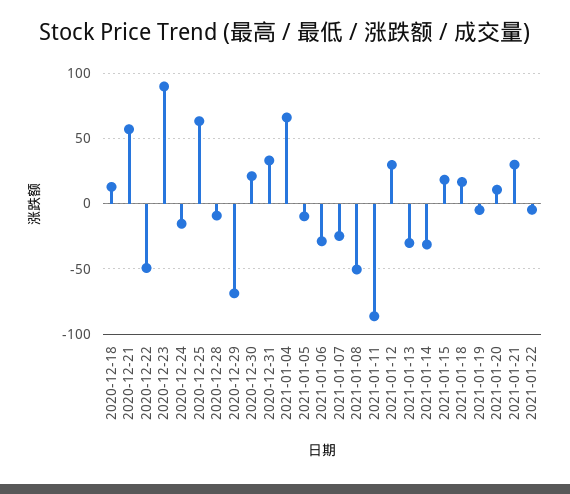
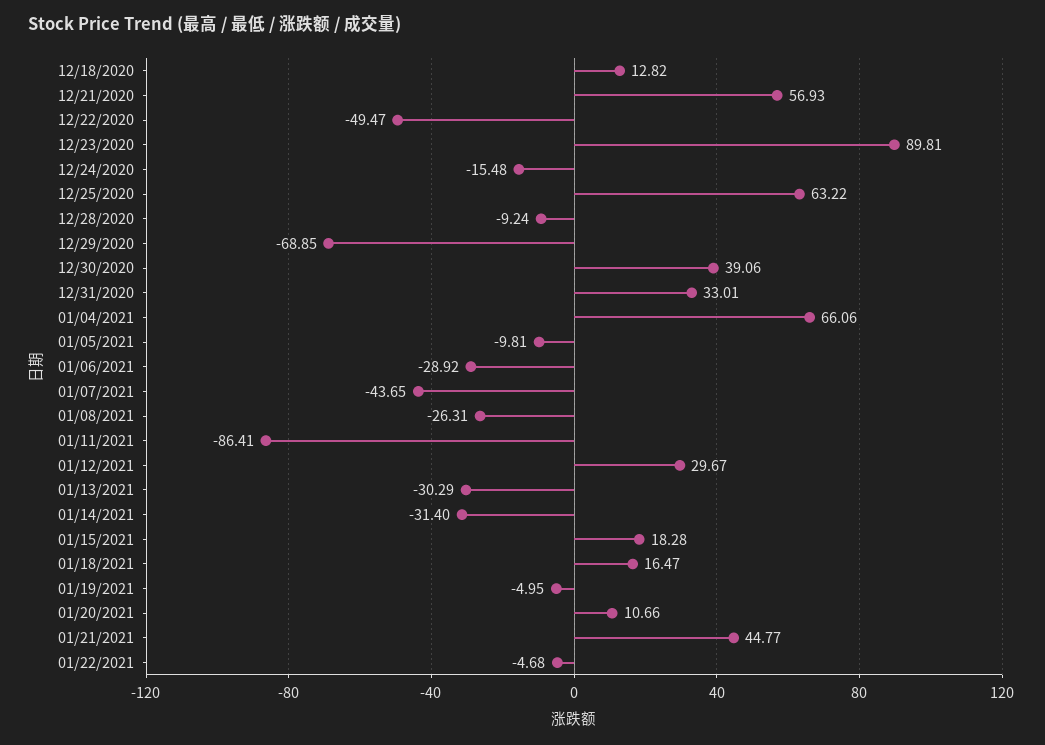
2020-12-30: 20 -> 39.06
2021-01-07: -25 -> -43.65
2021-01-08: -50 -> -26.31
2021-01-21: 30 -> 44.77

